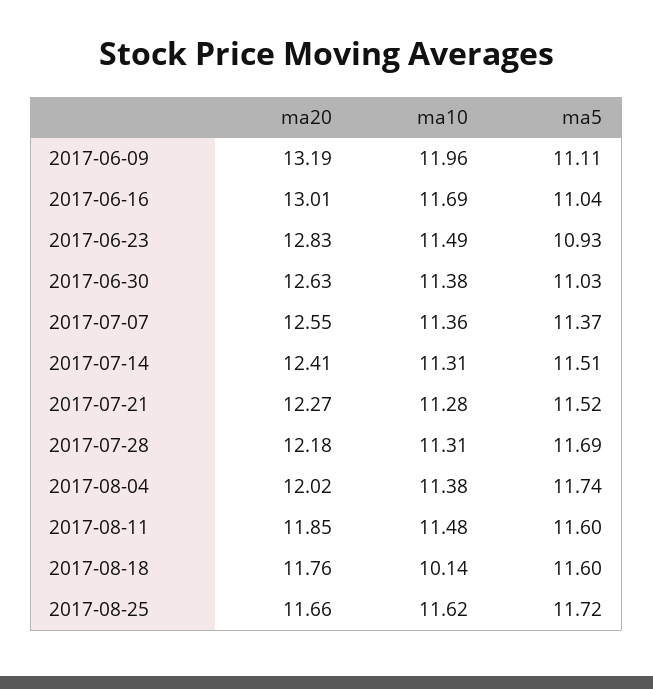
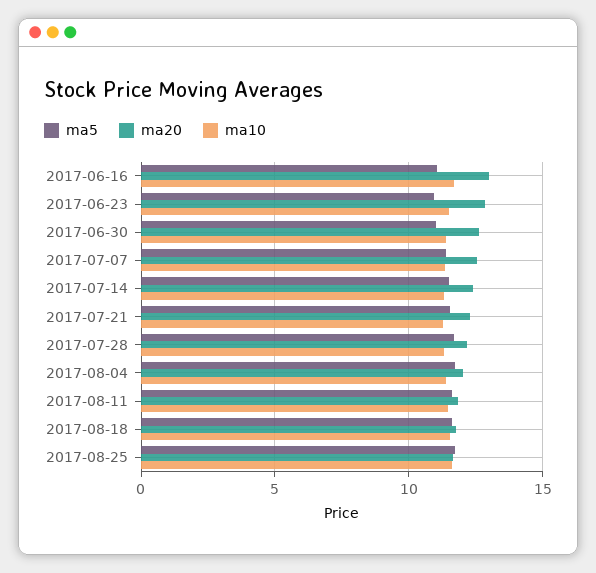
ma20, 2017-06-09: 13.19 -> none
ma10, 2017-06-09: 11.96 -> none
ma5, 2017-06-09: 11.11 -> none
ma10, 2017-08-18: 10.14 -> 11.5

